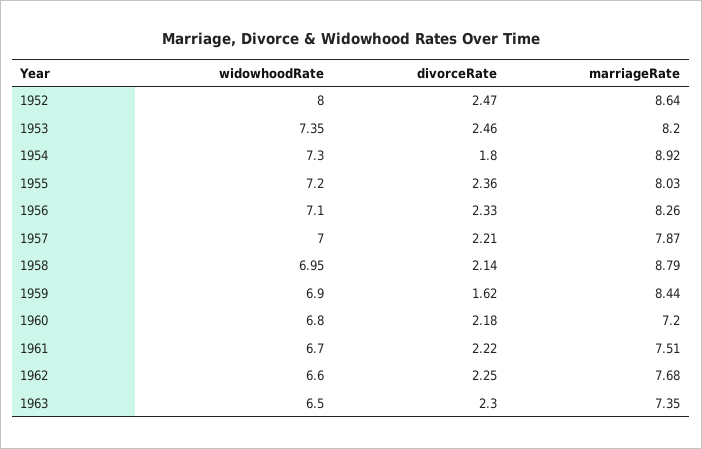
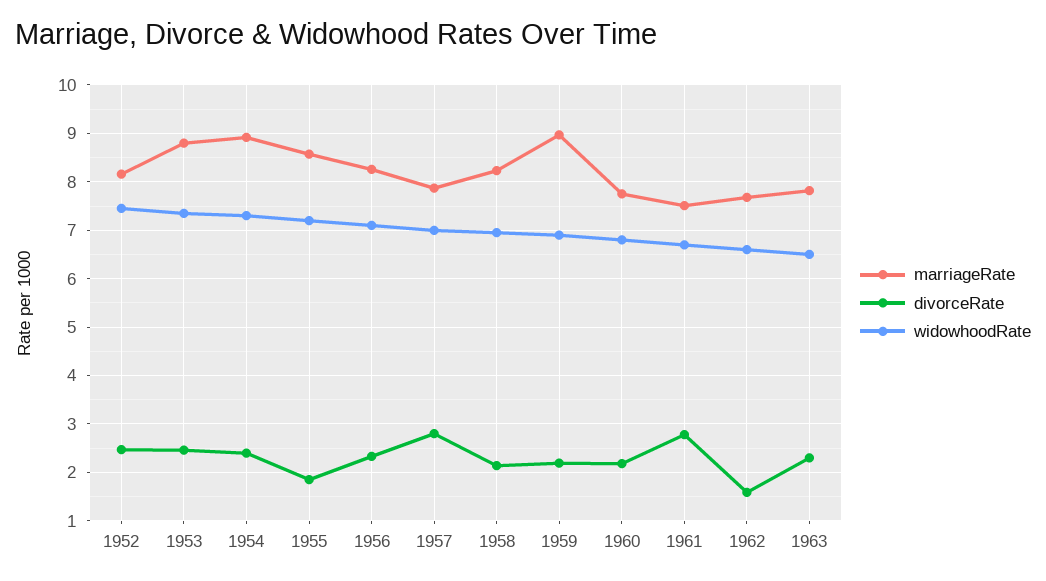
widowhoodRate, 1952: 8 -> 7.4
marriageRate, 1952: 8.64 -> 8.2
marriageRate, 1953: 8.2 -> 8.8
divorceRate, 1954: 1.8 -> 2.4
divorceRate, 1955: 2.36 -> 1.8
marriageRate, 1955: 8.03 -> 8.6
divorceRate, 1957: 2.21 -> 2.8
marriageRate, 1958: 8.79 -> 8.2
divorceRate, 1959: 1.62 -> 2.2
marriageRate, 1959: 8.44 -> 9
marriageRate, 1960: 7.2 -> 7.8
divorceRate, 1961: 2.22 -> 2.8
divorceRate, 1962: 2.25 -> 1.6
marriageRate, 1963: 7.35 -> 7.8

